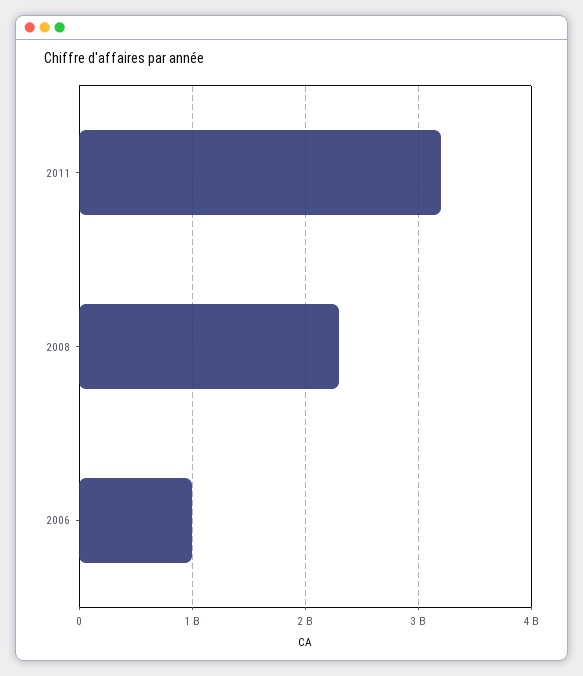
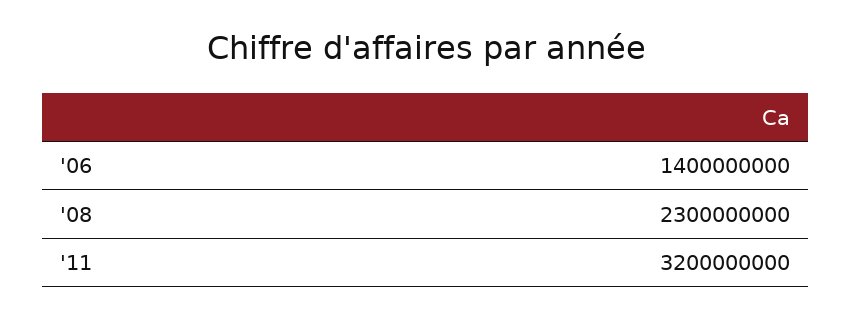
2006: 1000000000 -> 1400000000

